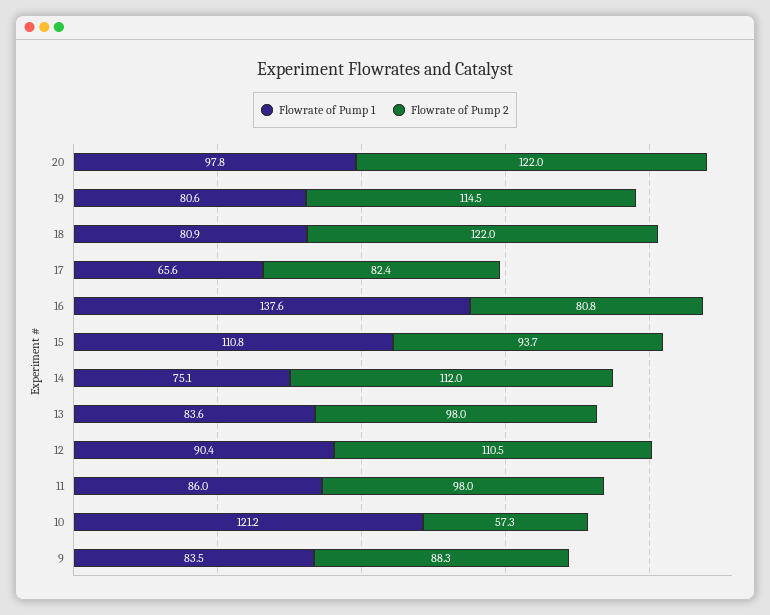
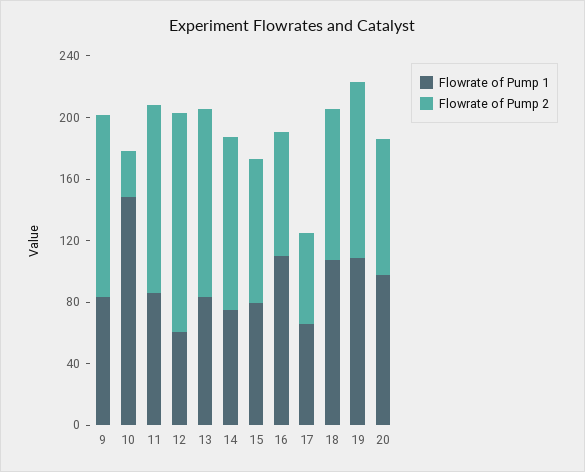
Flowrate of Pump 2, 20: 122 -> 90
Flowrate of Pump 1, 19: 80.6 -> 110
Flowrate of Pump 1, 18: 80.9 -> 110
Flowrate of Pump 2, 18: 122 -> 100
Flowrate of Pump 2, 17: 82.4 -> 60
Flowrate of Pump 1, 16: 137.6 -> 110
Flowrate of Pump 1, 15: 110.8 -> 80
Flowrate of Pump 2, 13: 98 -> 120
Flowrate of Pump 1, 12: 90.4 -> 60
Flowrate of Pump 2, 12: 110.5 -> 140
Flowrate of Pump 2, 11: 98 -> 120
Flowrate of Pump 1, 10: 121.2 -> 150
Flowrate of Pump 2, 10: 57.3 -> 30
Flowrate of Pump 2, 9: 88.3 -> 120

